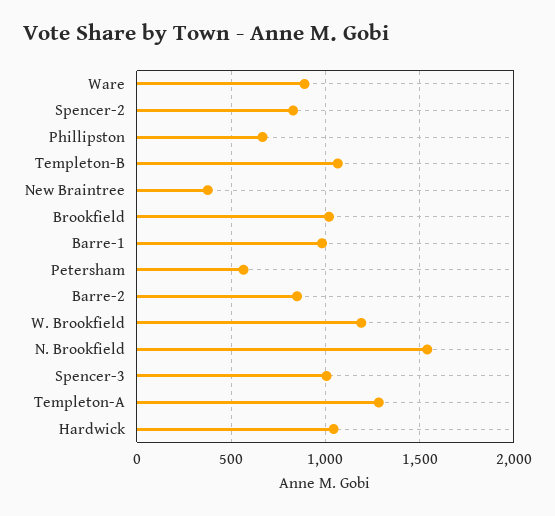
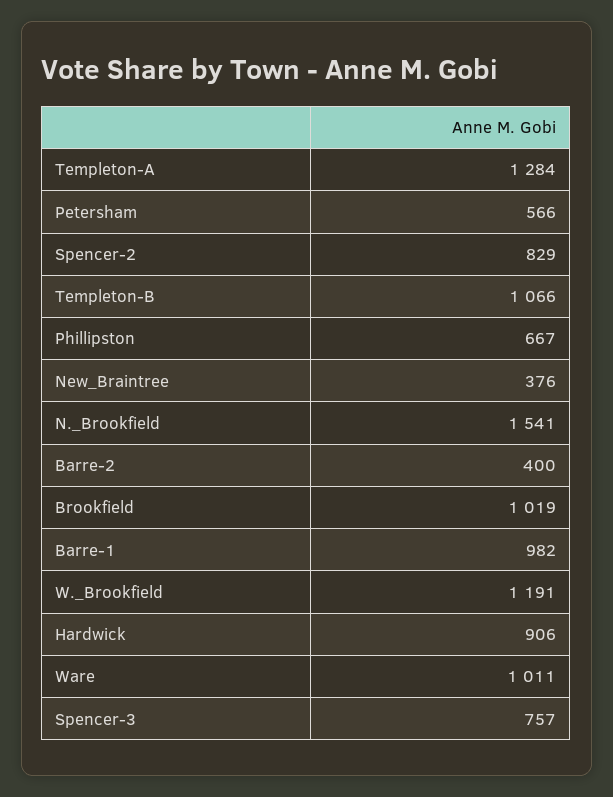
Ware: 900 -> 1011
Barre-2: 850 -> 400
Spencer-3: 1000 -> 757
Hardwick: 1050 -> 906

